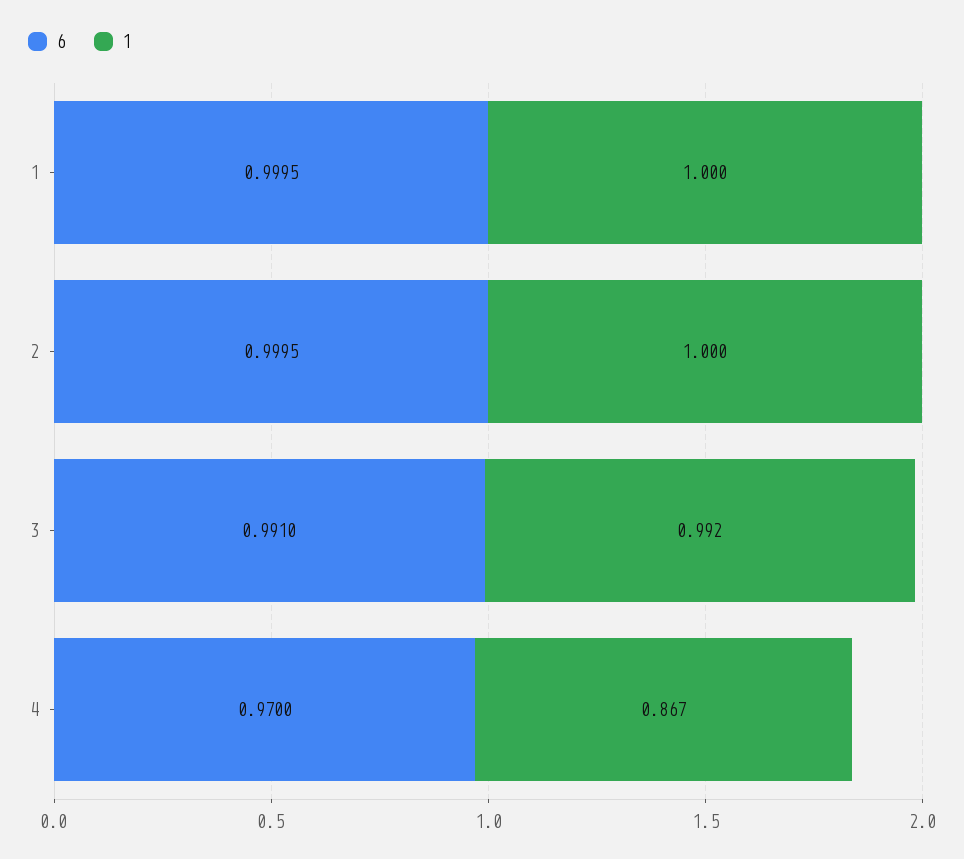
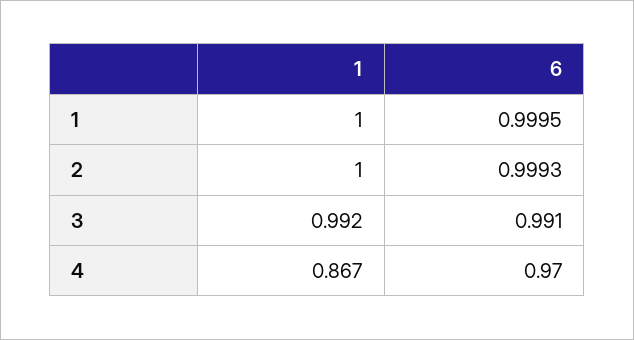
6, 2: 0.9995 -> 0.9993

